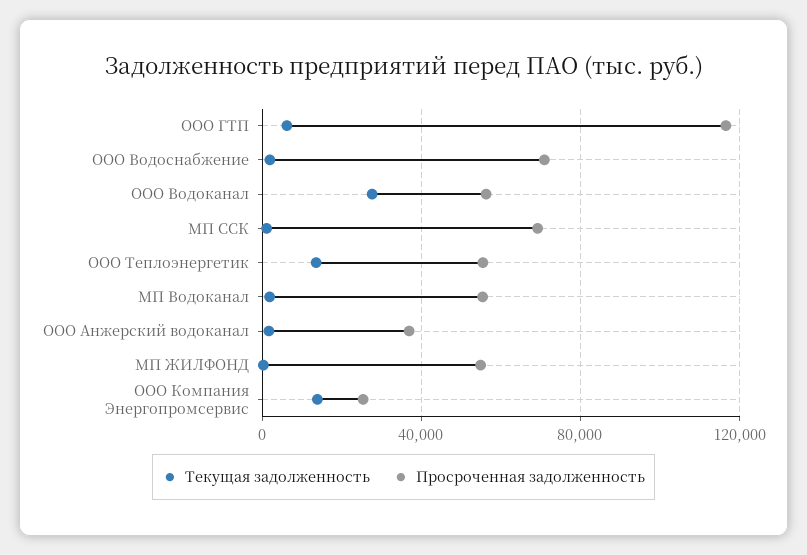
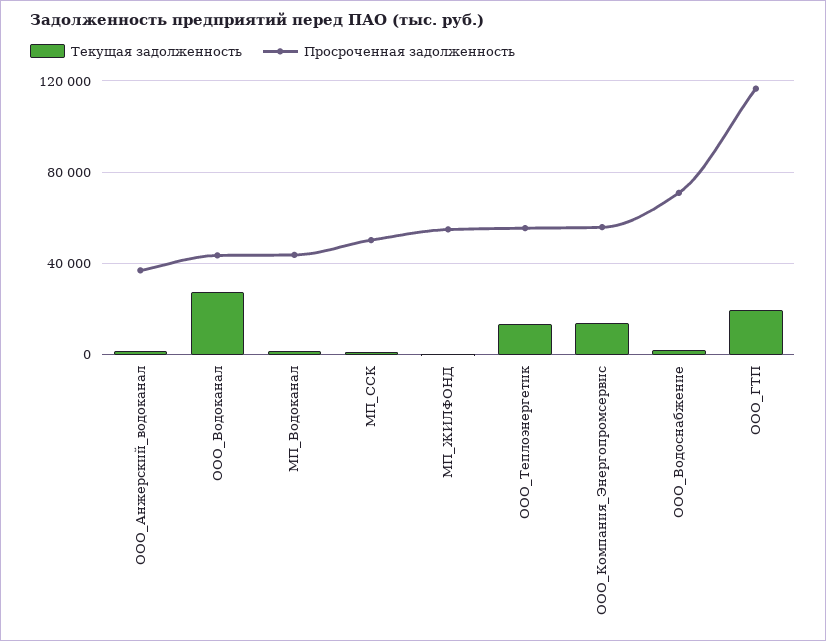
Текущая задолженность, ООО ГТП: 5000 -> 20000
Просроченная задолженность, ООО Водоканал: 55000 -> 45000
Просроченная задолженность, МП ССК: 70000 -> 50000
Просроченная задолженность, МП Водоканал: 55000 -> 45000
Просроченная задолженность, ООО Компания Энергопромсервис: 25000 -> 55000

